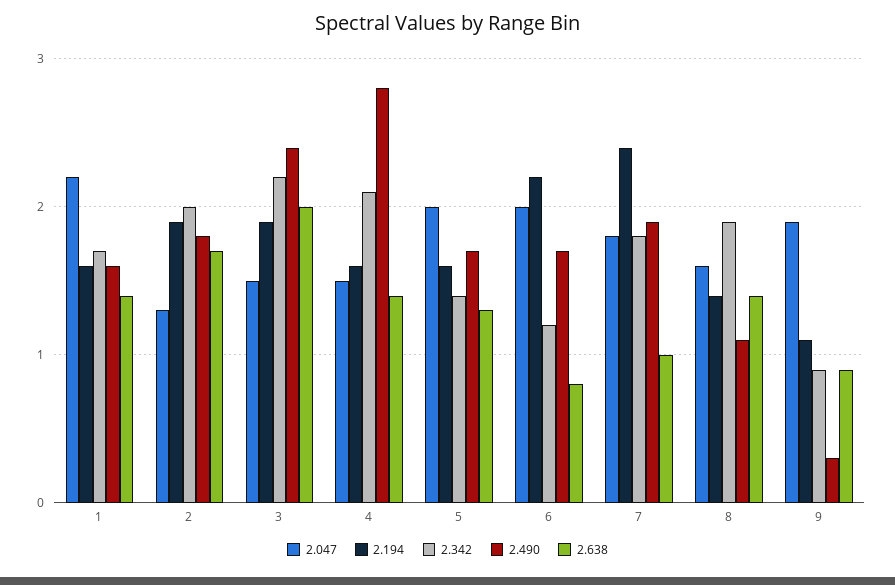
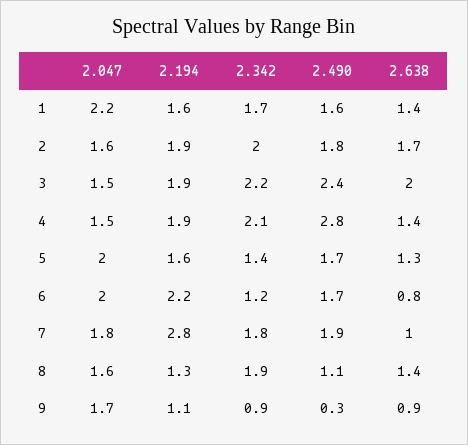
2.047, 2: 1.3 -> 1.6
2.194, 4: 1.6 -> 1.9
2.194, 7: 2.4 -> 2.8
2.194, 8: 1.4 -> 1.3
2.047, 9: 1.9 -> 1.7

